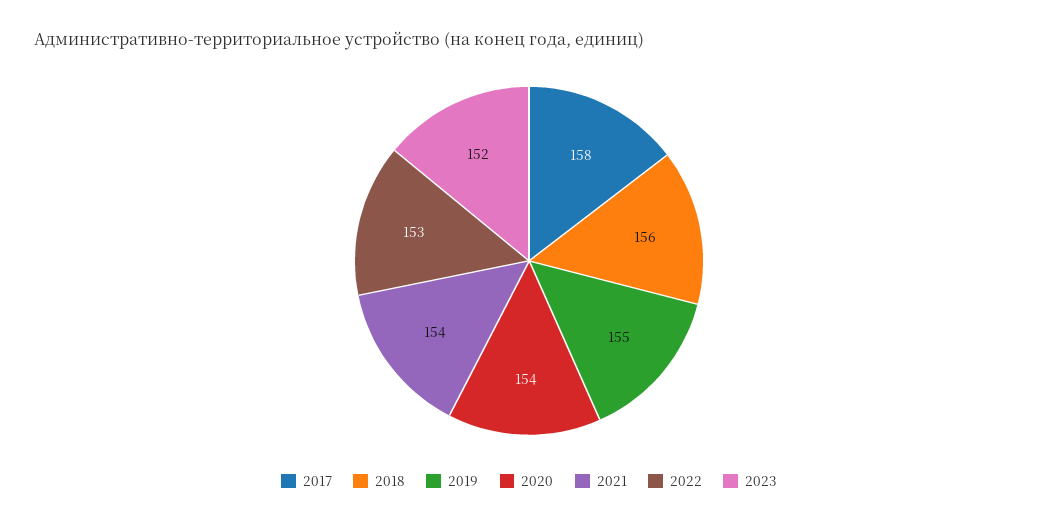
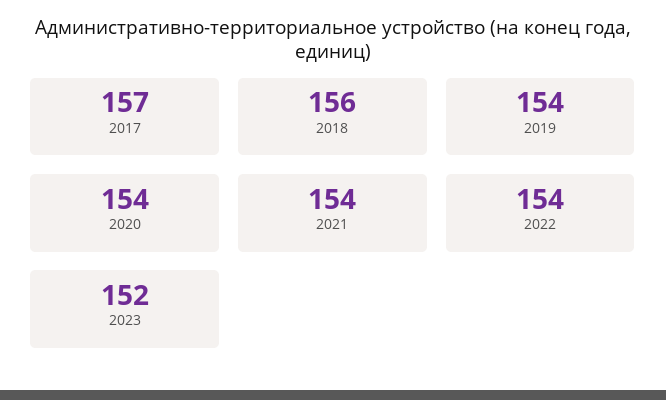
2017: 158 -> 157
2019: 155 -> 154
2022: 153 -> 154

